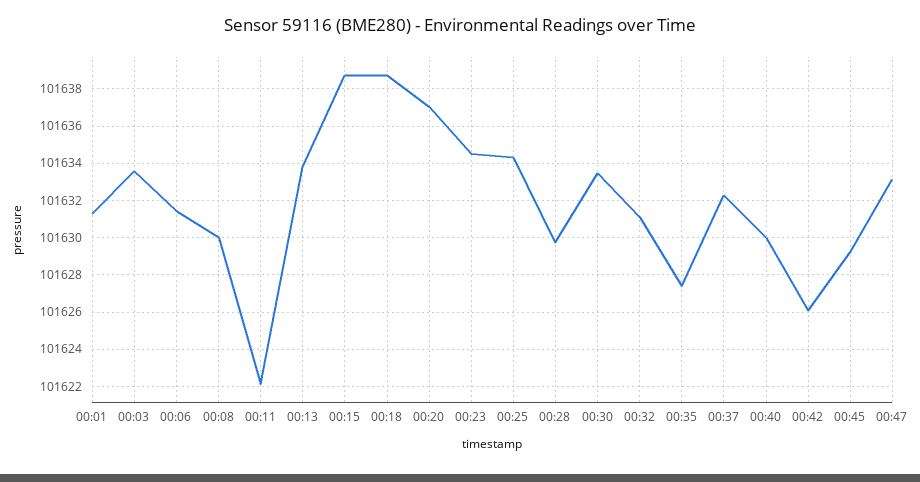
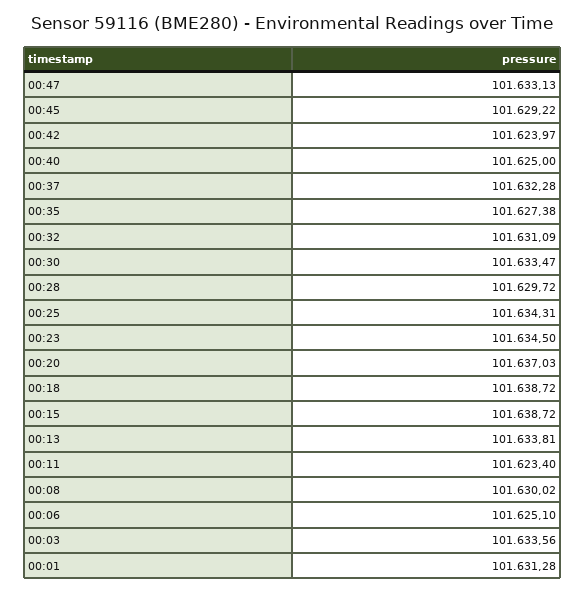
00:06: 101631.5 -> 101625.1
00:11: 101622 -> 101623.4
00:40: 101630 -> 101625
00:42: 101626 -> 101623.97

